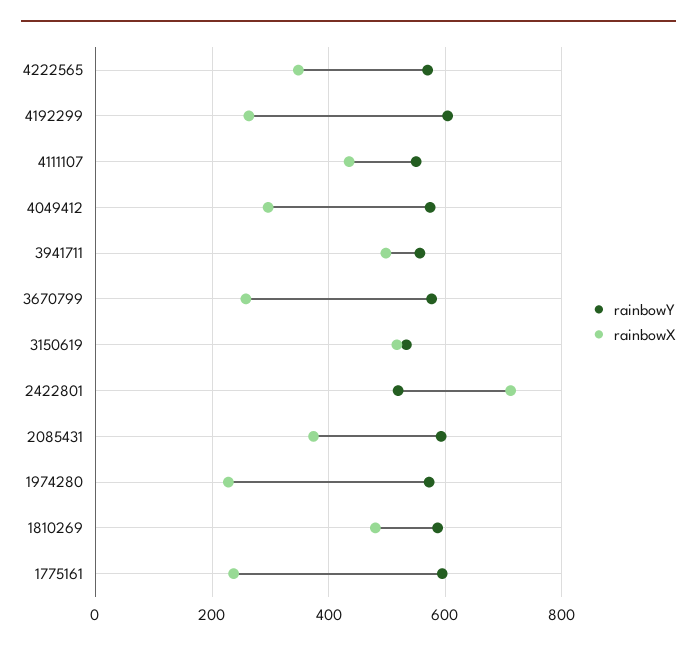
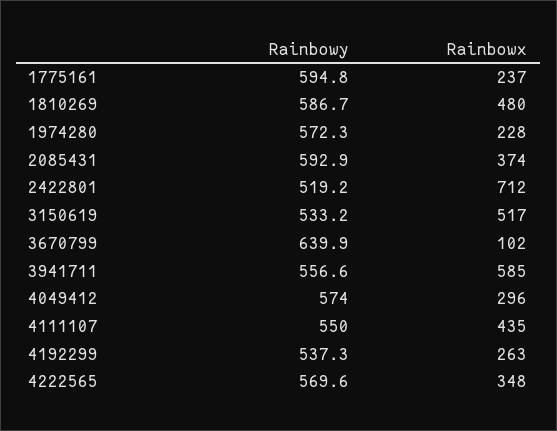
rainbowY, 4192299: 600 -> 537.3
rainbowX, 3941711: 500 -> 585
rainbowY, 3670799: 580 -> 639.9
rainbowX, 3670799: 260 -> 102

